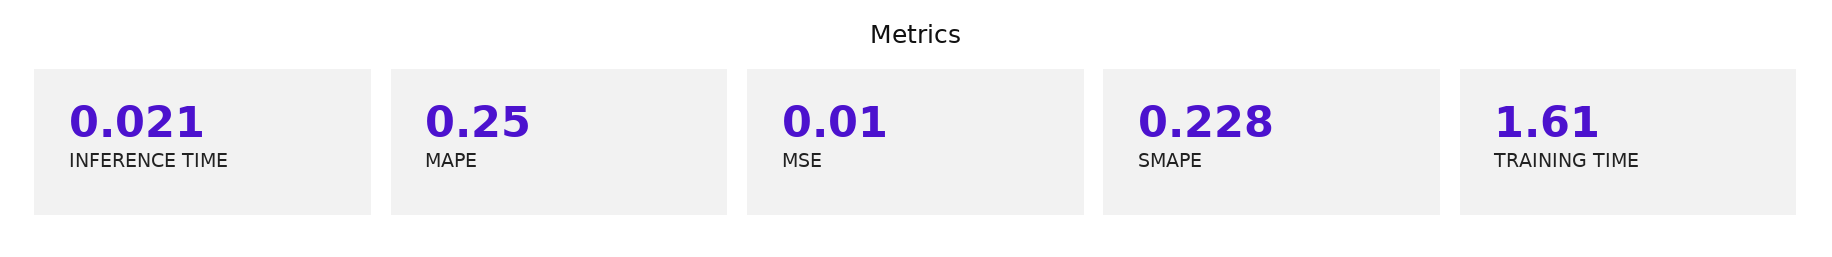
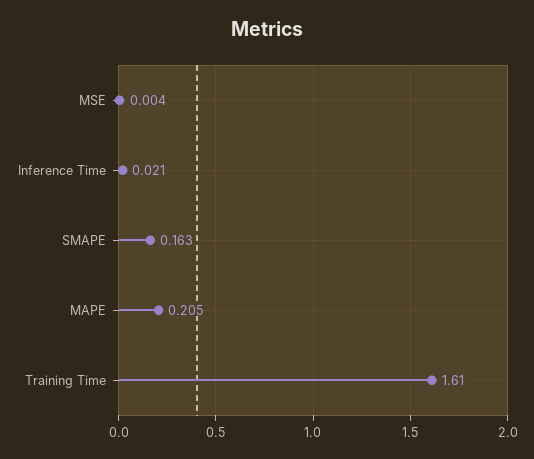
MAPE: 0.25 -> 0.205
MSE: 0.01 -> 0.004
SMAPE: 0.228 -> 0.163

